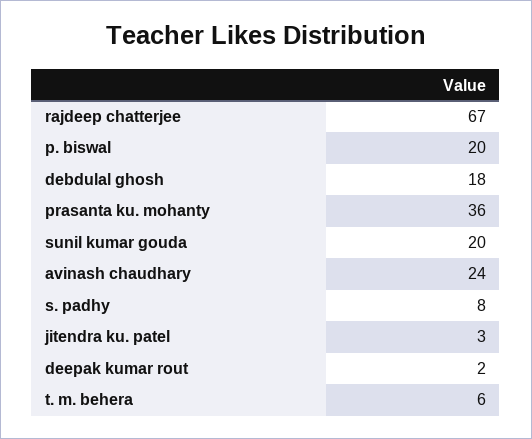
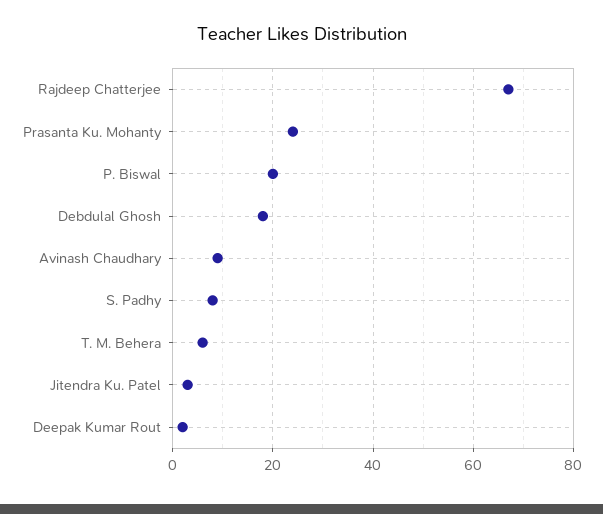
prasanta ku. mohanty: 36 -> 25
sunil kumar gouda: 20 -> none
avinash chaudhary: 24 -> 10

